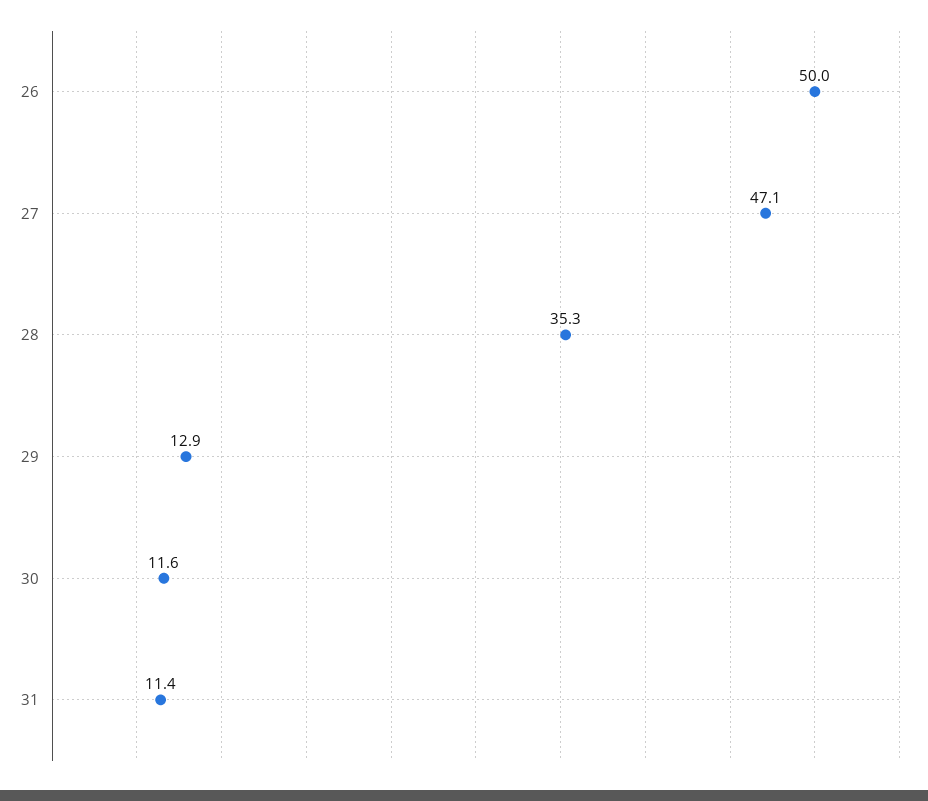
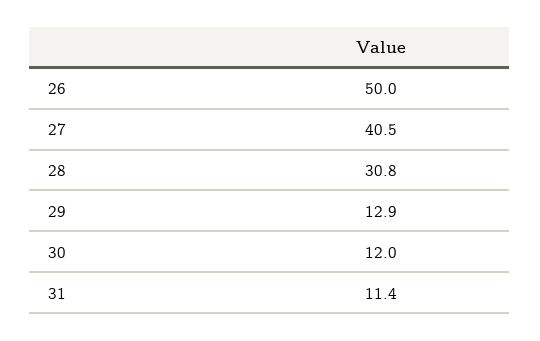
27: 47.1 -> 40.5
28: 35.3 -> 30.8
30: 11.6 -> 12

